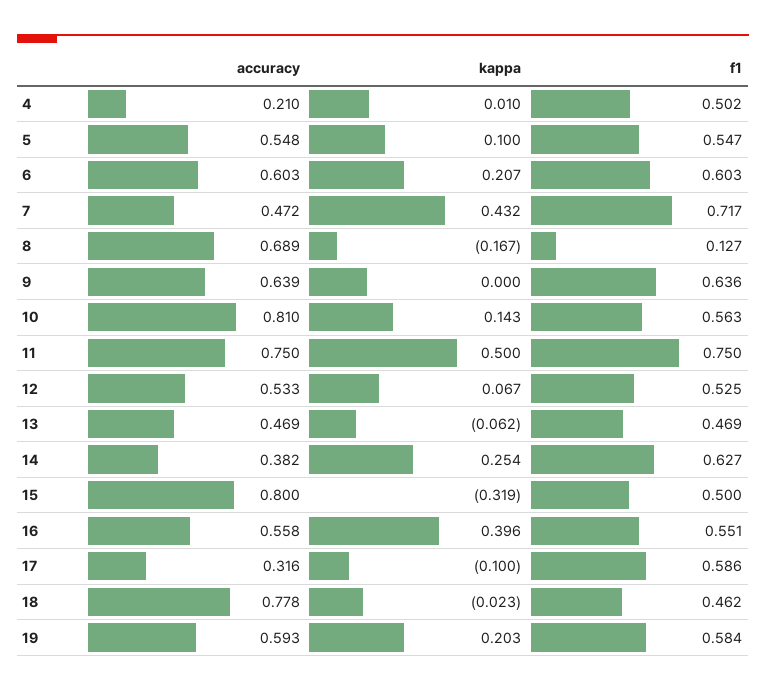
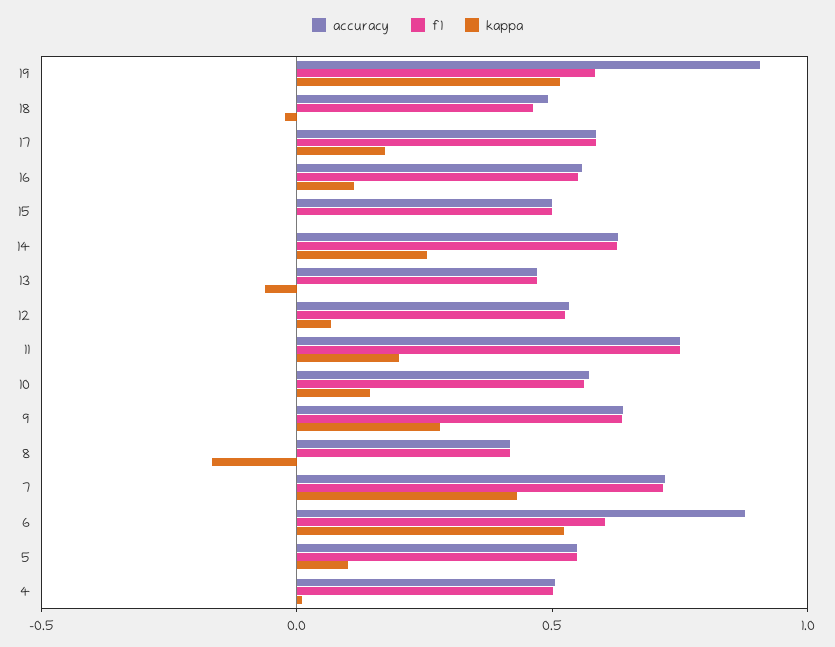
accuracy, 4: 0.21 -> 0.5
accuracy, 6: 0.603 -> 0.9
kappa, 6: 0.207 -> 0.5
accuracy, 7: 0.472 -> 0.7
accuracy, 8: 0.689 -> 0.4
f1, 8: 0.127 -> 0.4
kappa, 9: 0 -> 0.3
accuracy, 10: 0.81 -> 0.6
kappa, 11: 0.5 -> 0.2
accuracy, 14: 0.382 -> 0.6
accuracy, 15: 0.8 -> 0.5
kappa, 15: -0.319 -> 0
kappa, 16: 0.396 -> 0.1
accuracy, 17: 0.316 -> 0.6
kappa, 17: -0.1 -> 0.2
accuracy, 18: 0.778 -> 0.5
accuracy, 19: 0.593 -> 0.9
kappa, 19: 0.203 -> 0.5

